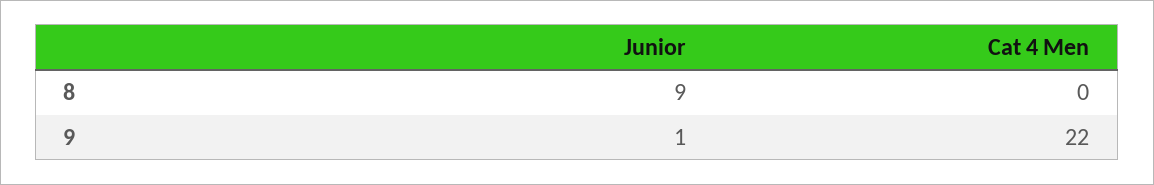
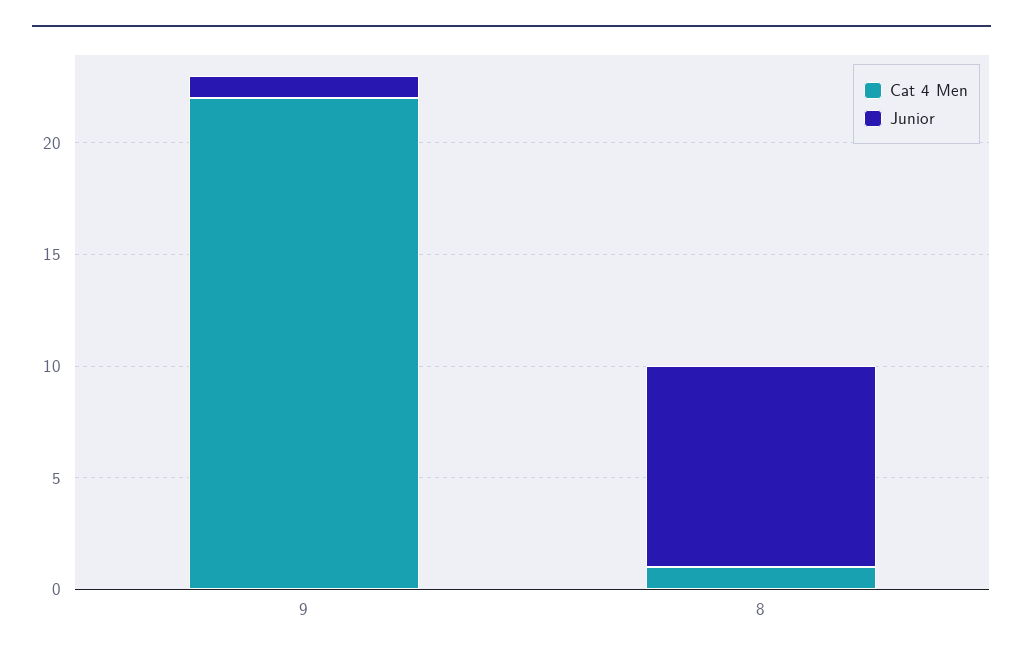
Cat 4 Men, 8: 0 -> 1

